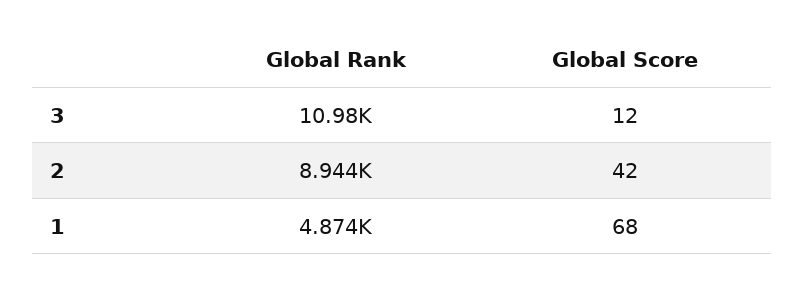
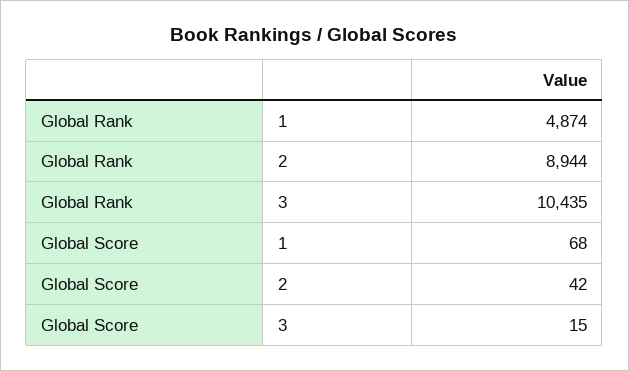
Global Rank, 3: 10980 -> 10435
Global Score, 3: 12 -> 15

